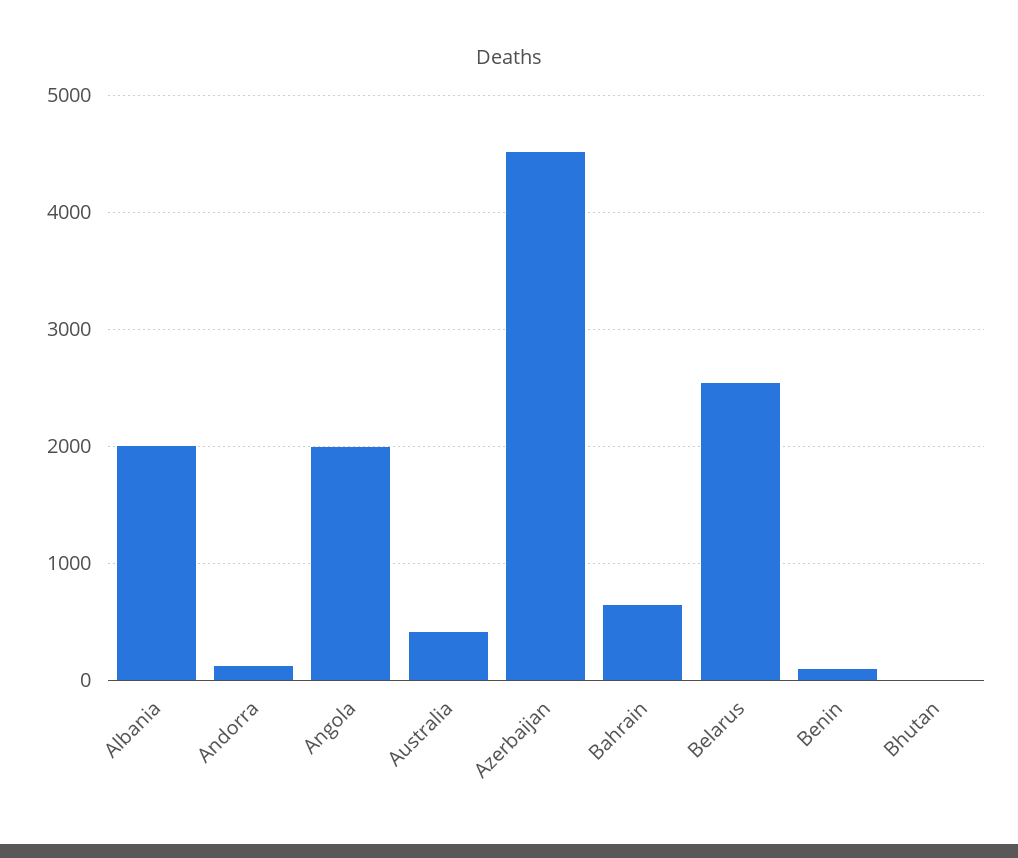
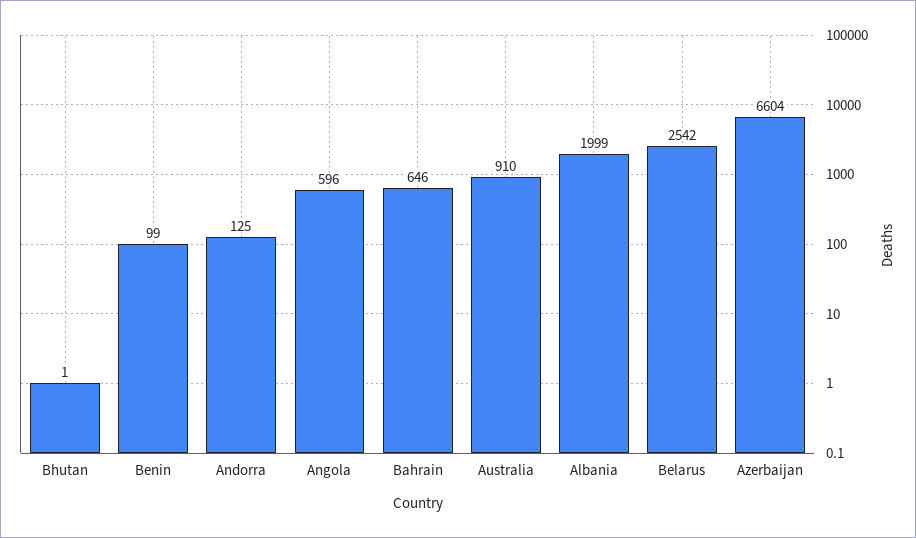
Angola: 2000 -> 596
Australia: 400 -> 910
Azerbaijan: 4500 -> 6604

